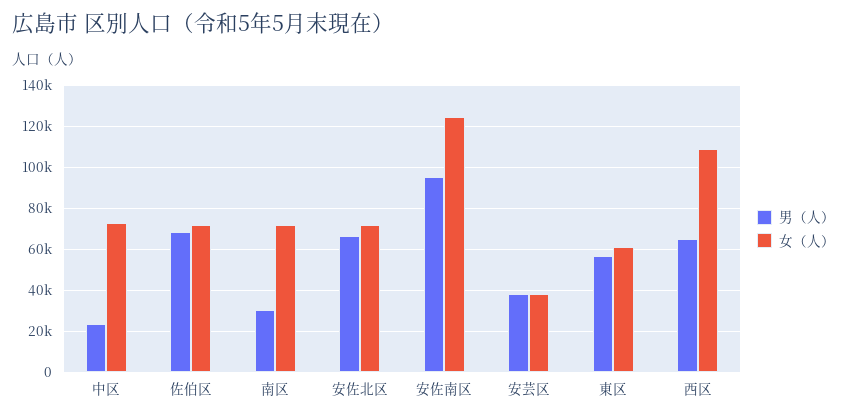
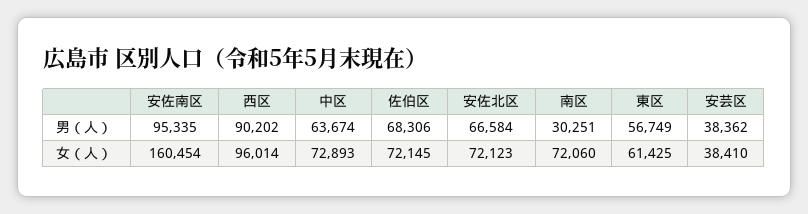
男（人）, 中区: 25000 -> 63674
女（人）, 安佐南区: 125000 -> 160454
男（人）, 西区: 65000 -> 90202
女（人）, 西区: 110000 -> 96014

